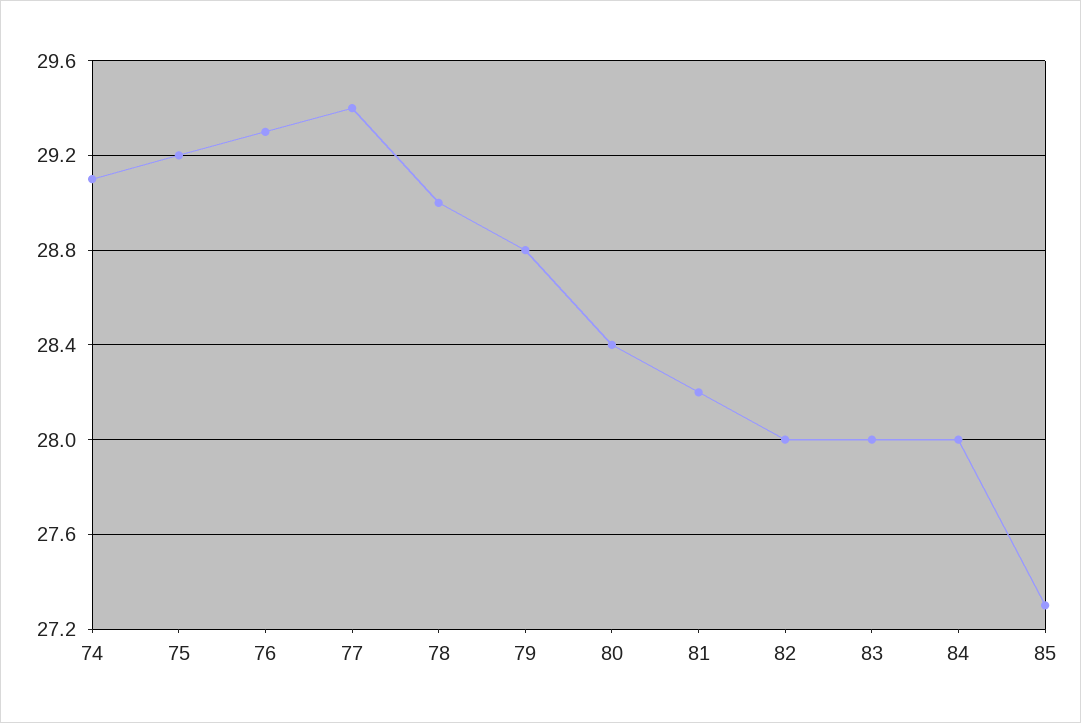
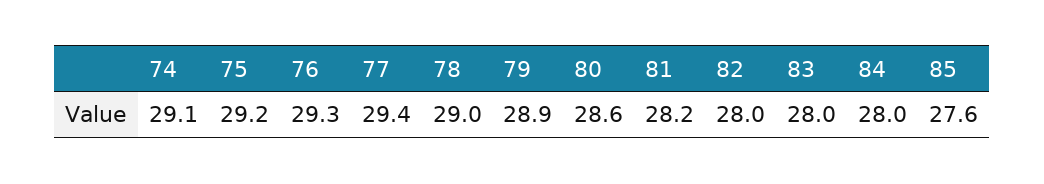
79: 28.8 -> 28.9
80: 28.4 -> 28.6
85: 27.3 -> 27.6

